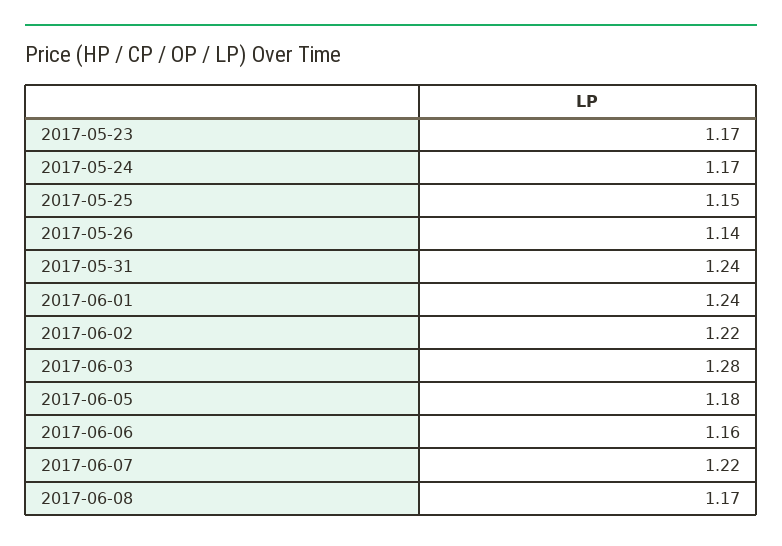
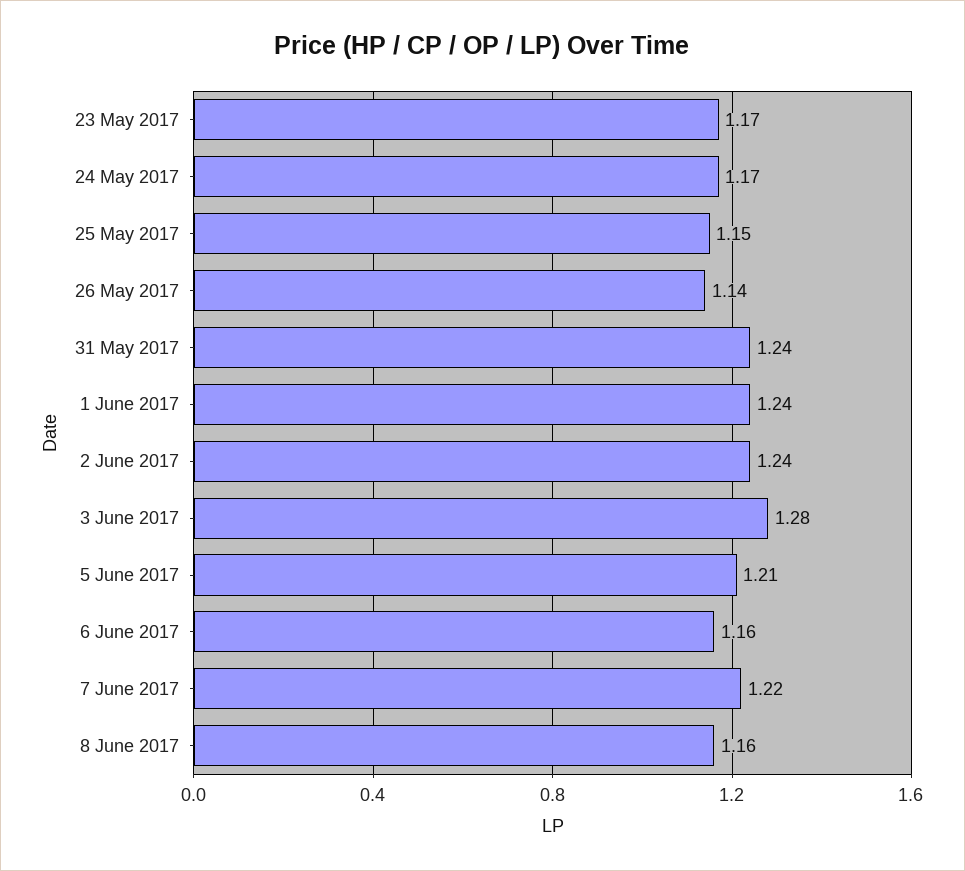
2017-06-02: 1.22 -> 1.24
2017-06-05: 1.18 -> 1.21
2017-06-08: 1.17 -> 1.16

